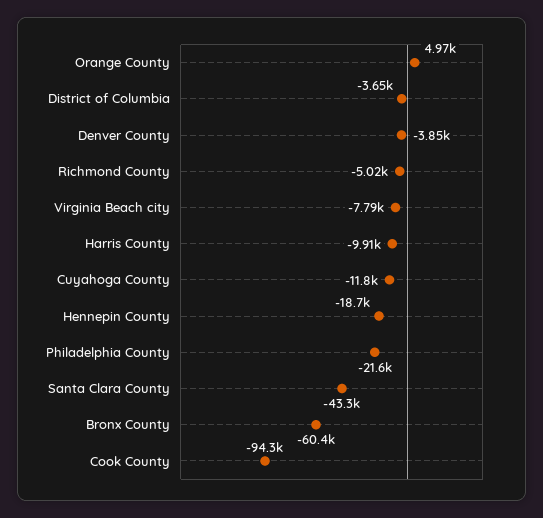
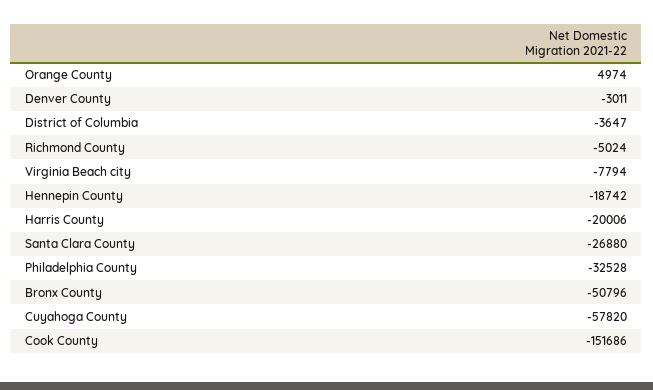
Denver County: -3850 -> -3011
Harris County: -9910 -> -20006
Cuyahoga County: -11800 -> -57820
Philadelphia County: -21600 -> -32528
Santa Clara County: -43300 -> -26880
Bronx County: -60400 -> -50796
Cook County: -94300 -> -151686

